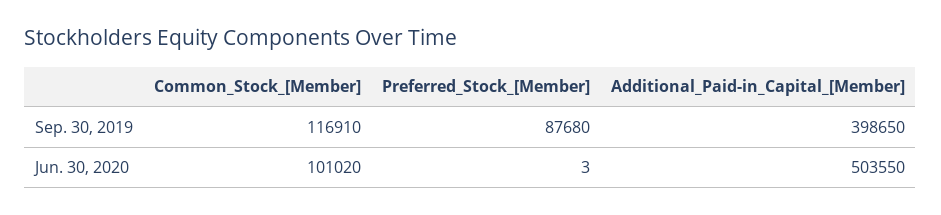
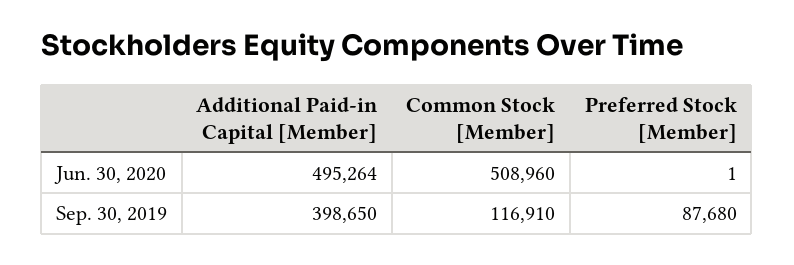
Common_Stock_[Member], Jun. 30, 2020: 101020 -> 508960
Preferred_Stock_[Member], Jun. 30, 2020: 3 -> 1
Additional_Paid-in_Capital_[Member], Jun. 30, 2020: 503550 -> 495264

